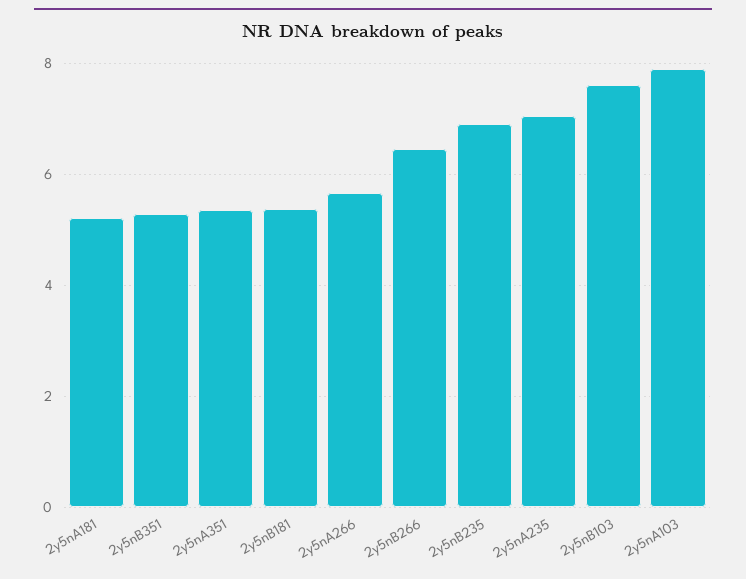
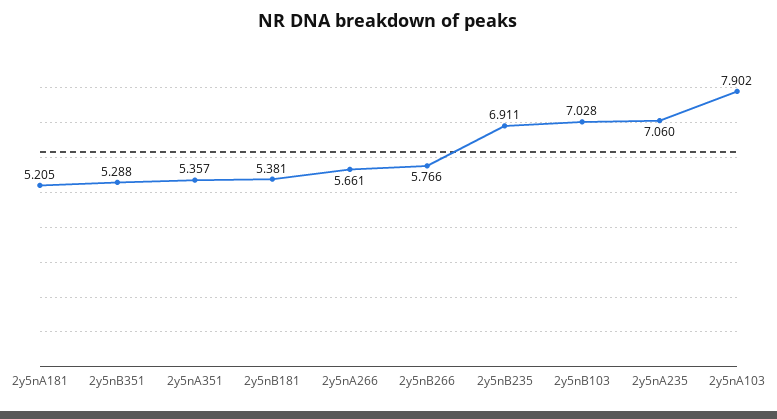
2y5nB266: 6.4 -> 5.766
2y5nB103: 7.6 -> 7.028

